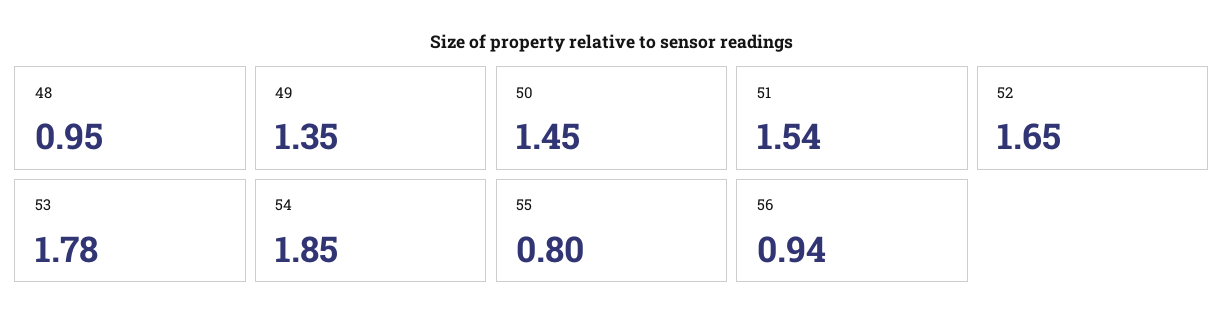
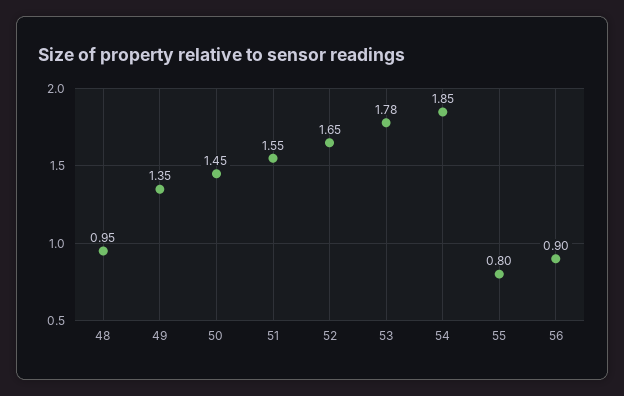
51: 1.54 -> 1.55
56: 0.94 -> 0.9

